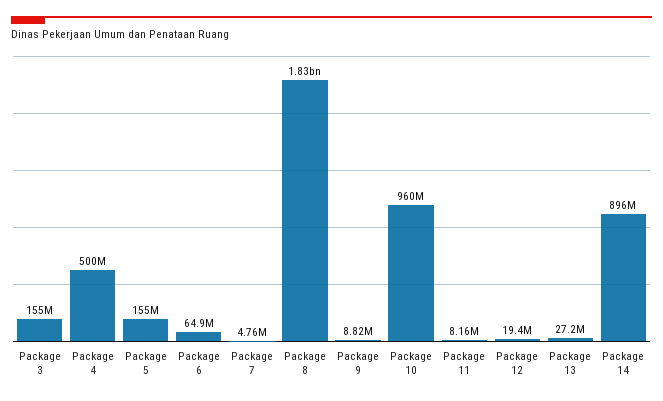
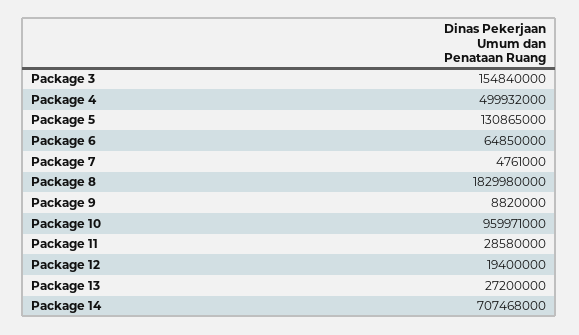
Package 5: 155000000 -> 130865000
Package 11: 8160000 -> 28580000
Package 14: 896000000 -> 707468000

